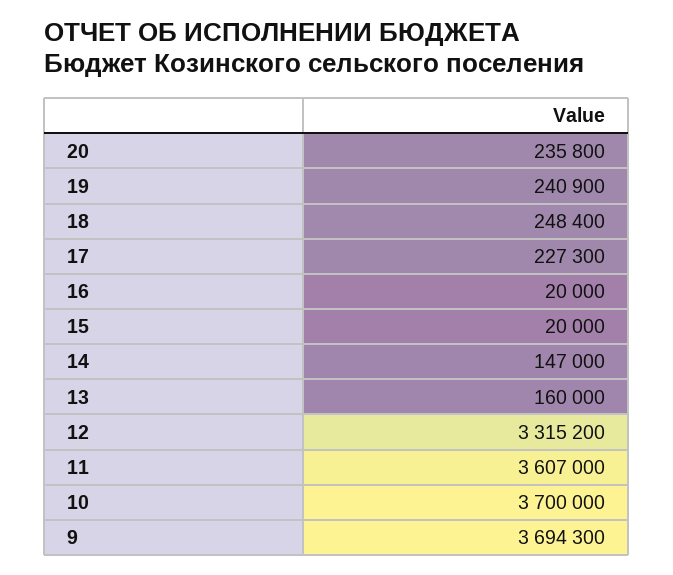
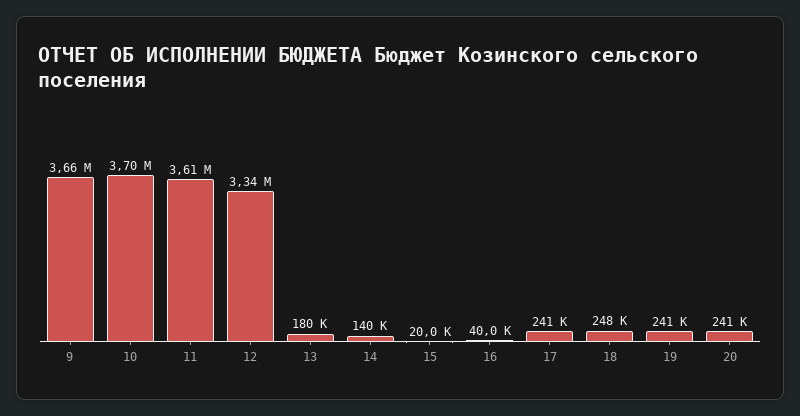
20: 235800 -> 241000
17: 227300 -> 241000
16: 20000 -> 40000
14: 147000 -> 140000
13: 160000 -> 180000
12: 3315200 -> 3340000
9: 3694300 -> 3660000

